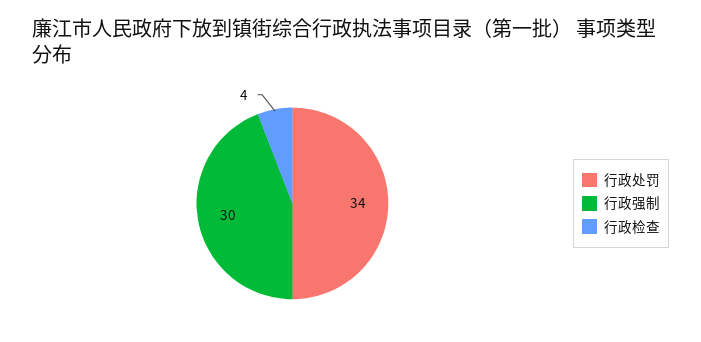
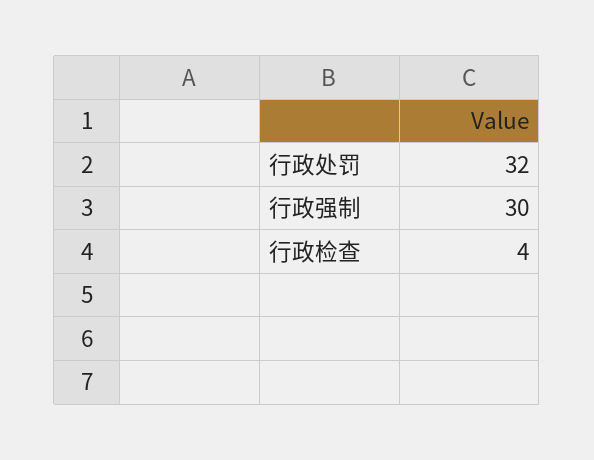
行政处罚: 34 -> 32

